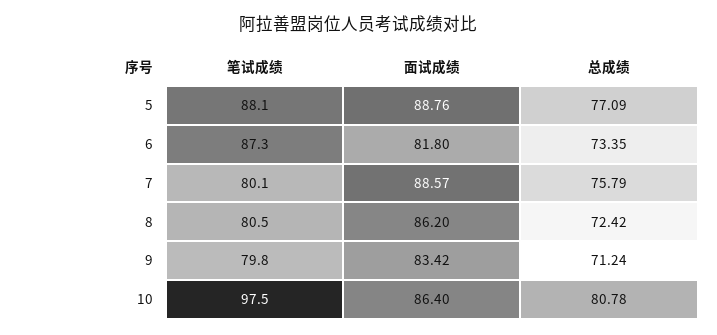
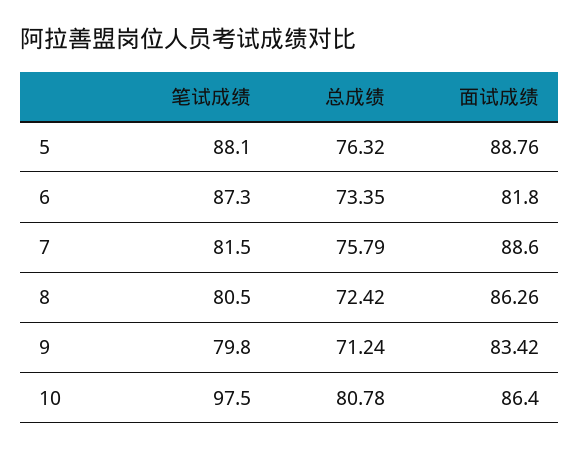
总成绩, 5: 77.09 -> 76.32
笔试成绩, 7: 80.1 -> 81.5
面试成绩, 7: 88.57 -> 88.6
面试成绩, 8: 86.2 -> 86.26

